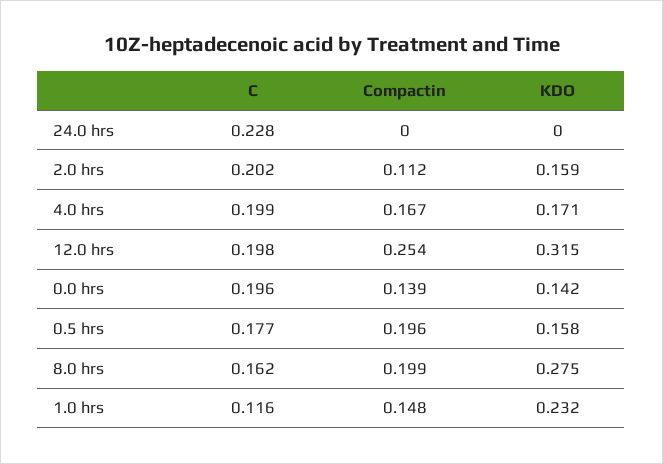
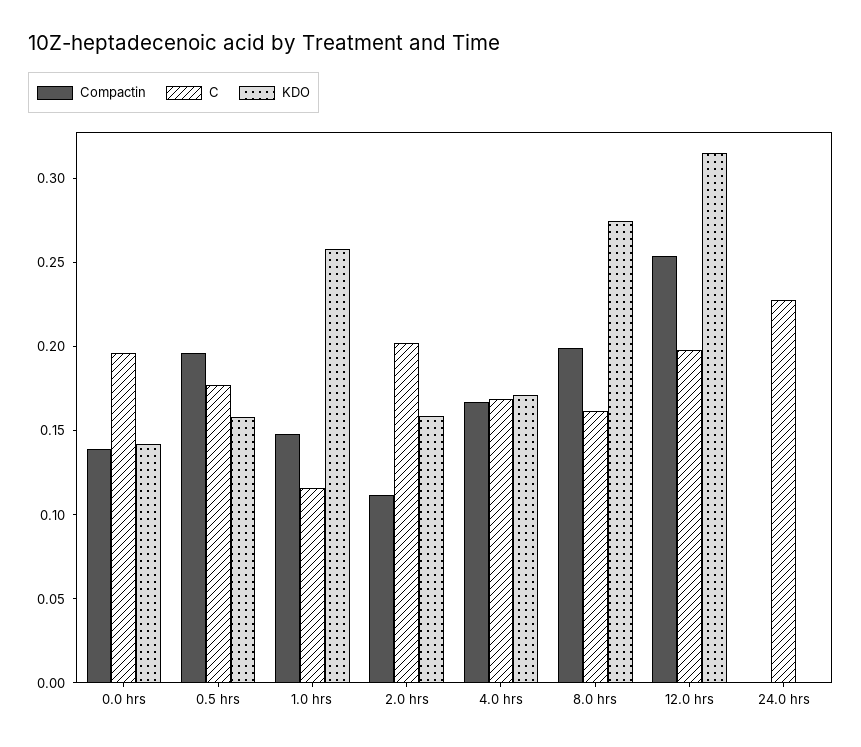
C, 4.0 hrs: 0.199 -> 0.17
KDO, 1.0 hrs: 0.232 -> 0.26

